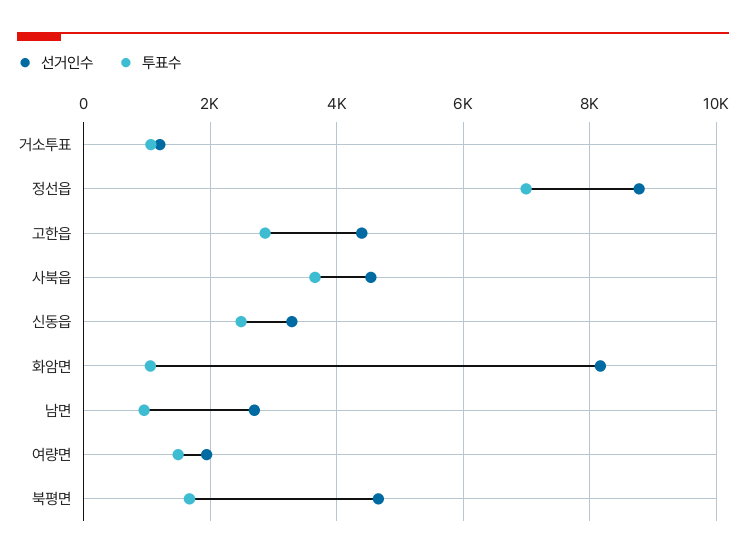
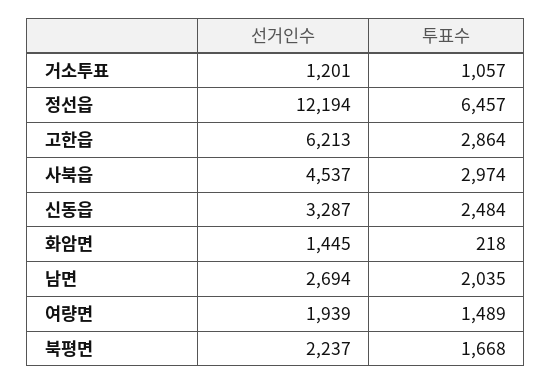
선거인수, 정선읍: 8800 -> 12194
투표수, 정선읍: 7000 -> 6457
선거인수, 고한읍: 4400 -> 6213
투표수, 사북읍: 3600 -> 2974
선거인수, 화암면: 8200 -> 1445
투표수, 화암면: 1000 -> 218
투표수, 남면: 1000 -> 2035
선거인수, 북평면: 4600 -> 2237

